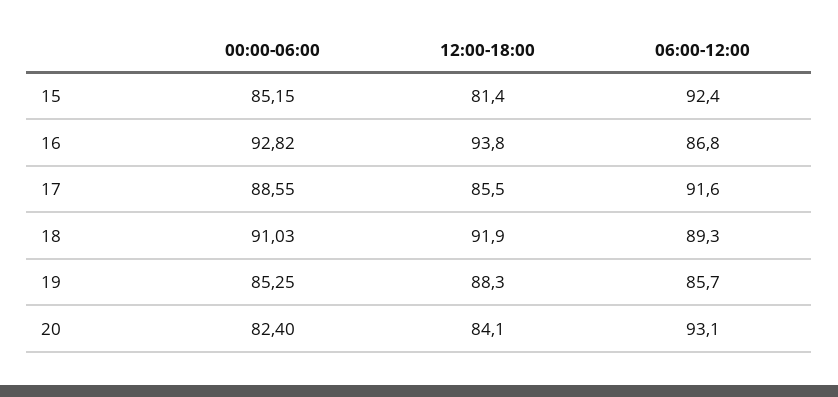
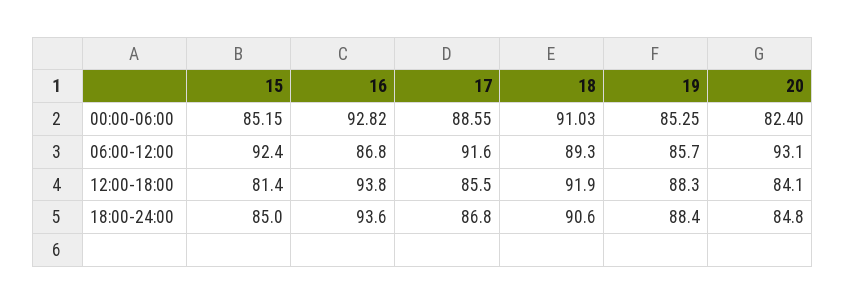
18:00-24:00, 15: none -> 85
18:00-24:00, 16: none -> 93.6
18:00-24:00, 17: none -> 86.8
18:00-24:00, 18: none -> 90.6
18:00-24:00, 19: none -> 88.4
18:00-24:00, 20: none -> 84.8

